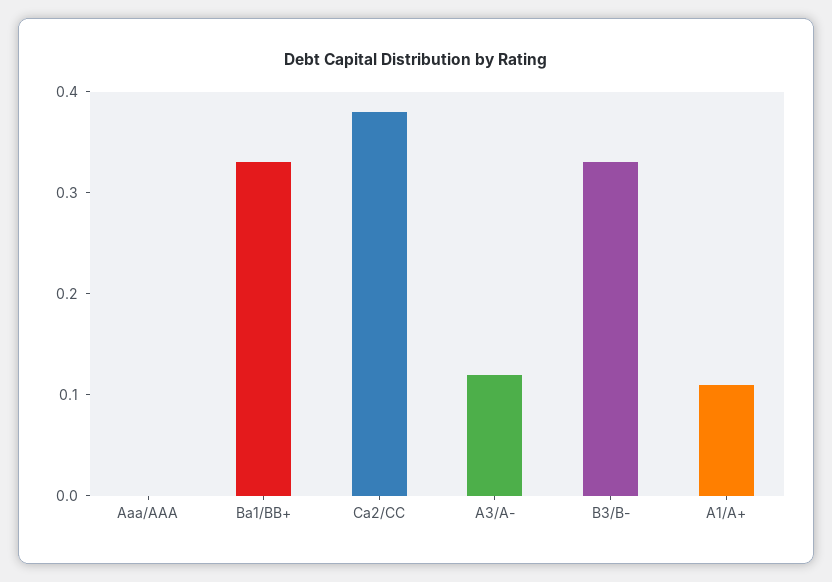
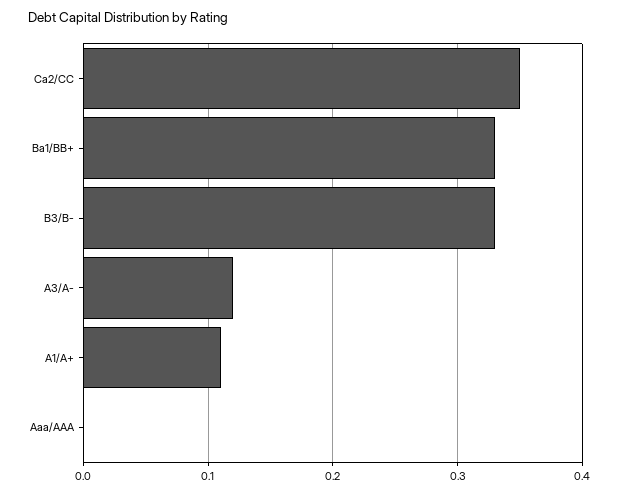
Ca2/CC: 0.38 -> 0.35

